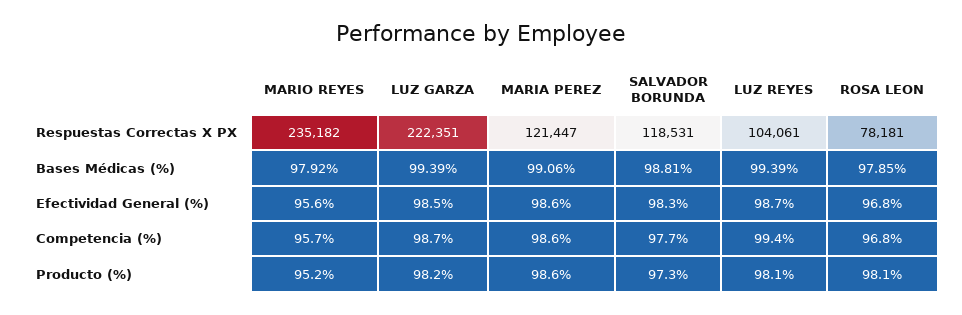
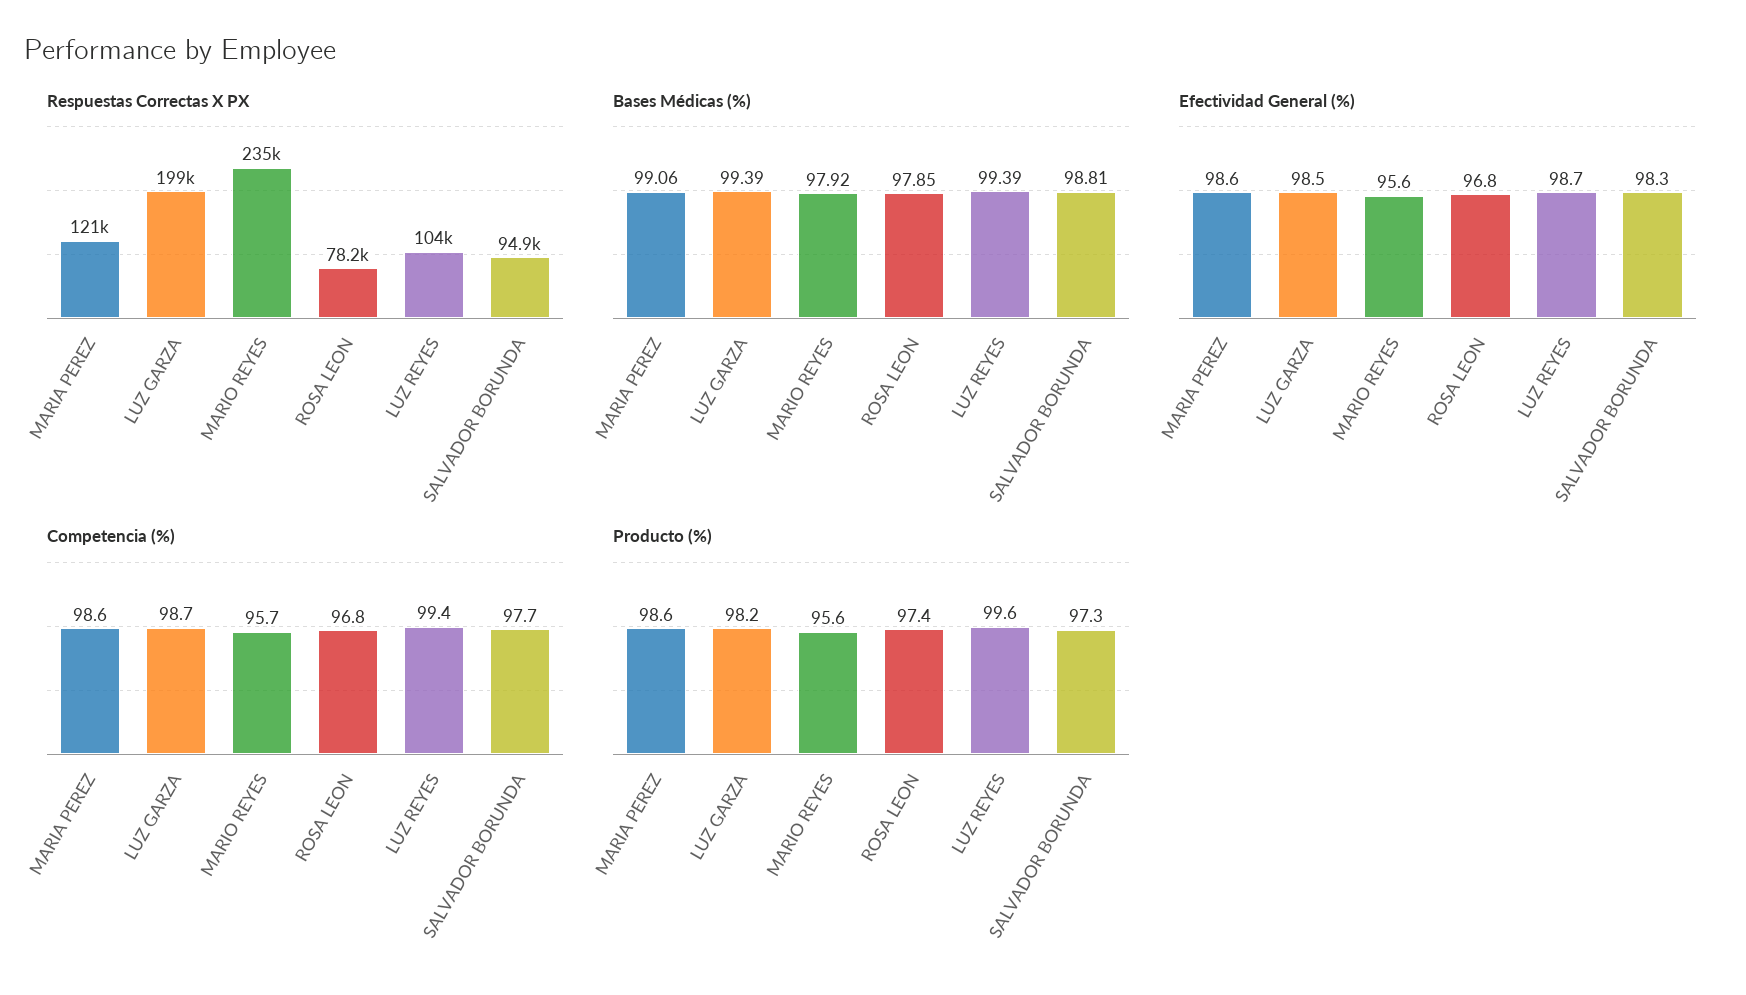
Respuestas Correctas X PX, LUZ GARZA: 222351 -> 199000
Respuestas Correctas X PX, SALVADOR BORUNDA: 118531 -> 94900
Producto (%), MARIO REYES: 95.2 -> 95.6
Producto (%), LUZ REYES: 98.1 -> 99.6
Producto (%), ROSA LEON: 98.1 -> 97.4

